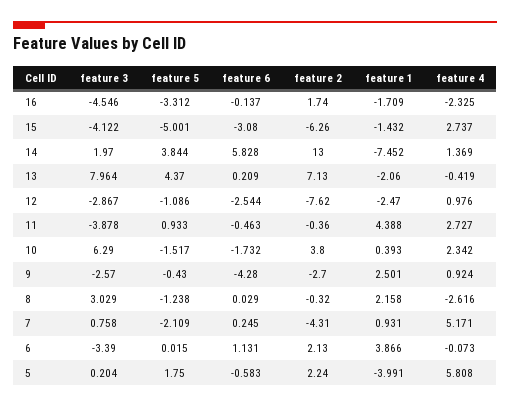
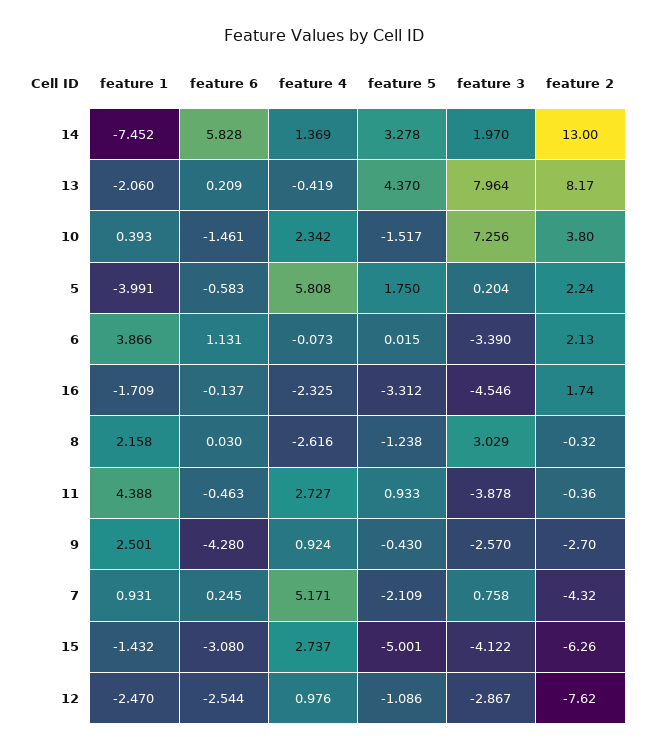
feature 5, 14: 3.844 -> 3.278
feature 2, 13: 7.13 -> 8.17
feature 3, 10: 6.29 -> 7.256
feature 6, 10: -1.732 -> -1.461
feature 6, 8: 0.029 -> 0.03
feature 2, 7: -4.31 -> -4.32

